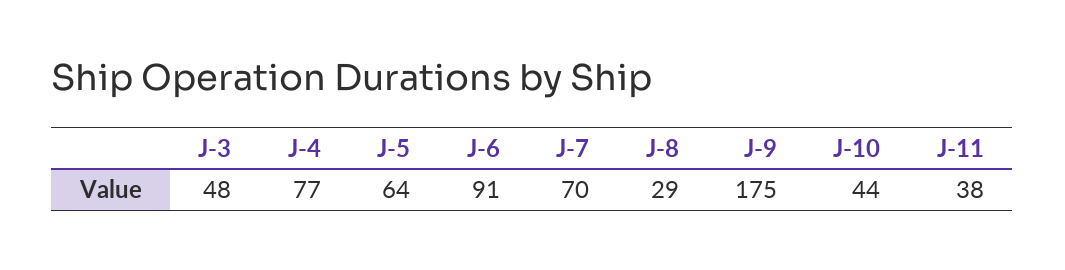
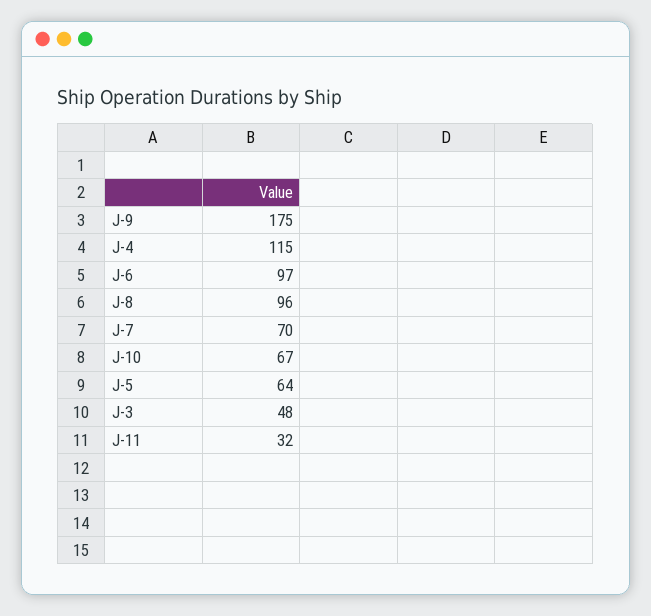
J-4: 77 -> 115
J-6: 91 -> 97
J-8: 29 -> 96
J-10: 44 -> 67
J-11: 38 -> 32

